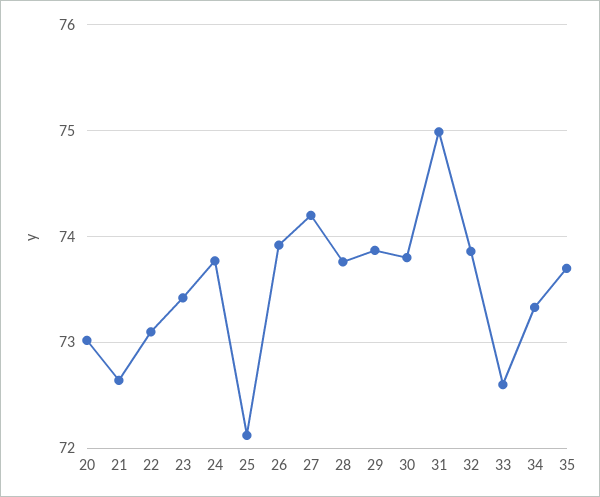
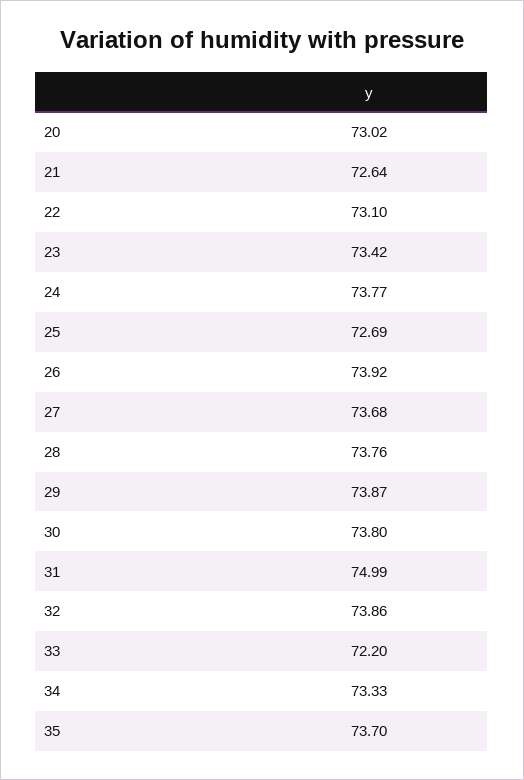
25: 72.1 -> 72.69
27: 74.2 -> 73.68
33: 72.6 -> 72.2

